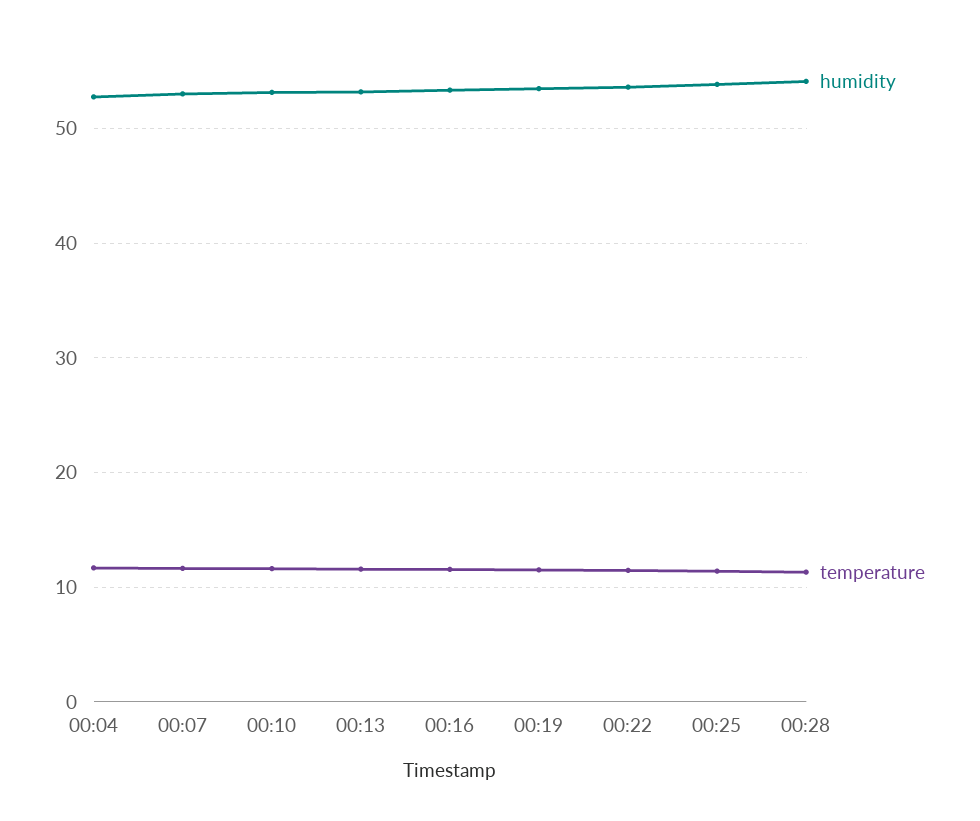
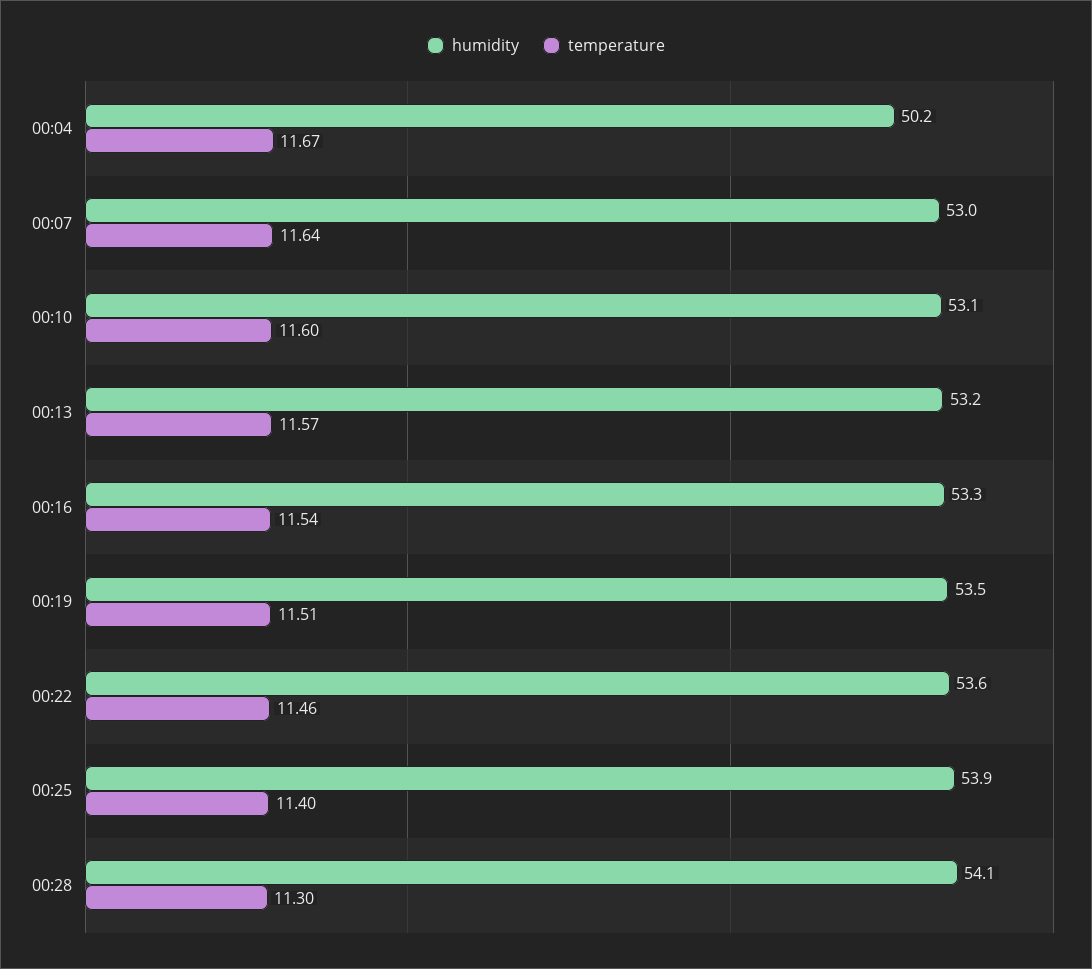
humidity, 00:04: 53 -> 50.2

